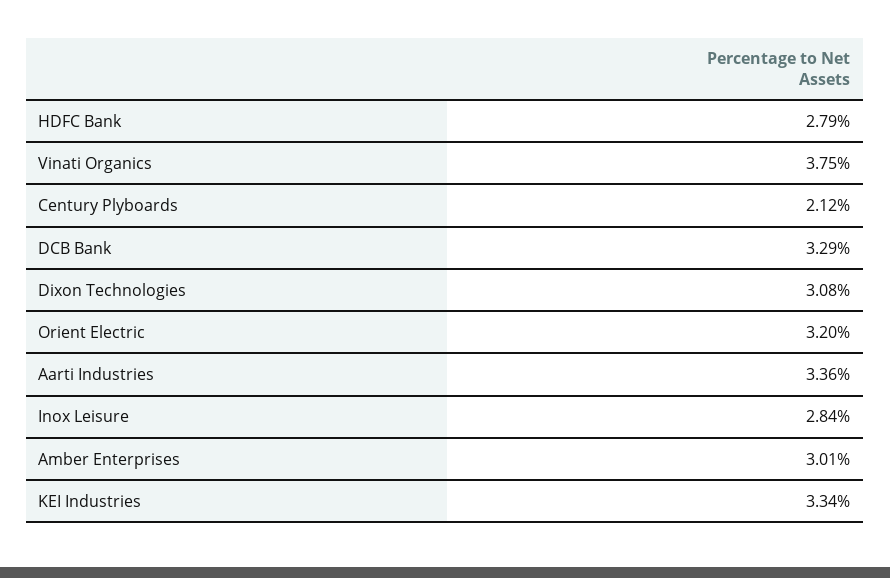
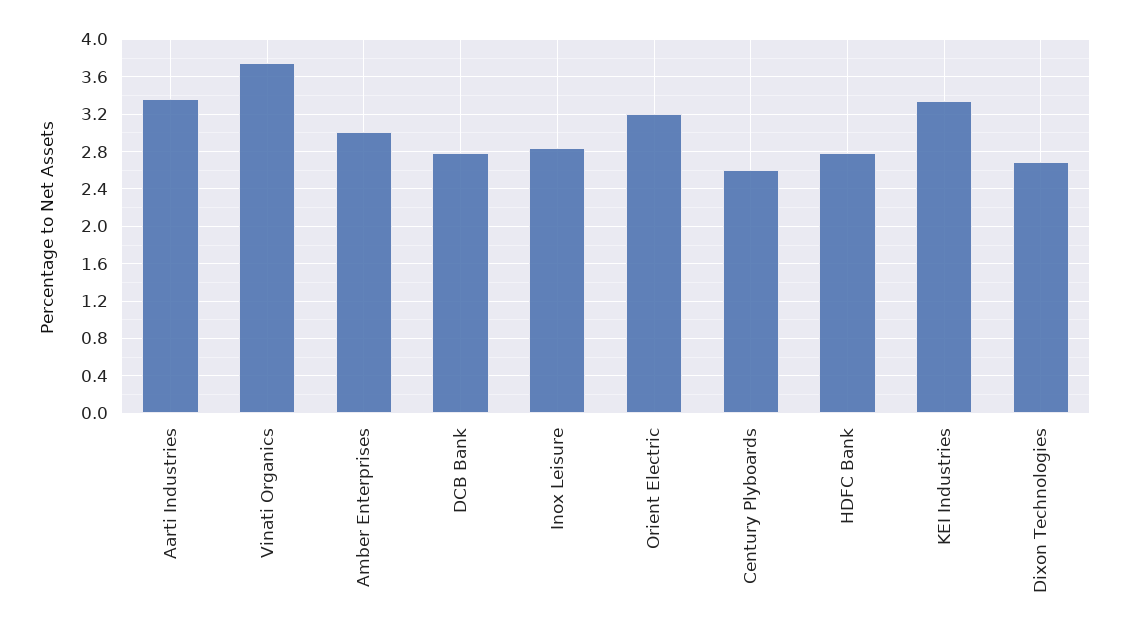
Century Plyboards: 2.12 -> 2.6
DCB Bank: 3.29 -> 2.8
Dixon Technologies: 3.08 -> 2.7

